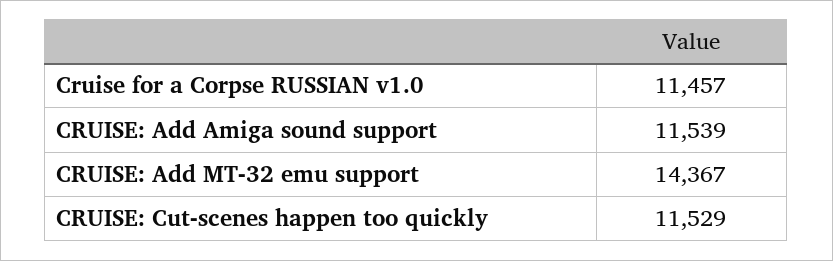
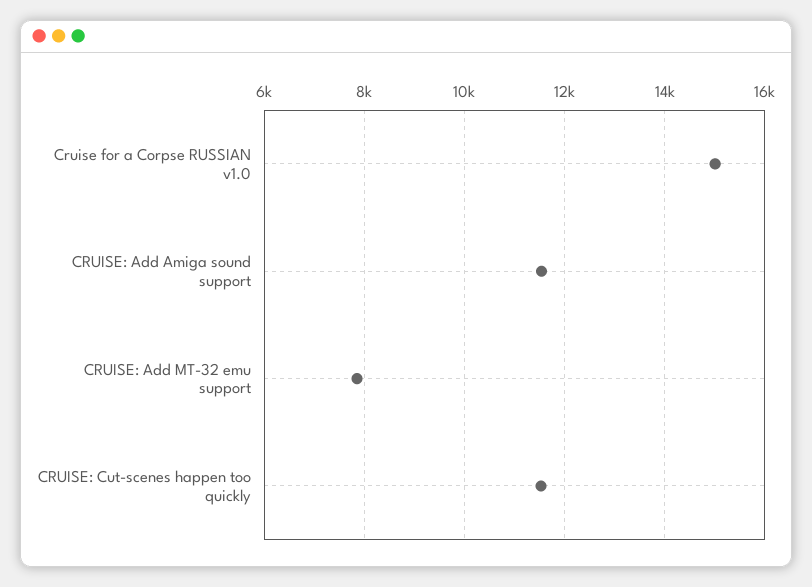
Cruise for a Corpse RUSSIAN v1.0: 11457 -> 15000
CRUISE: Add MT-32 emu support: 14367 -> 7800

